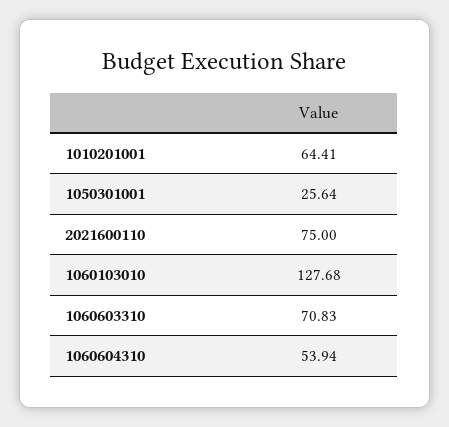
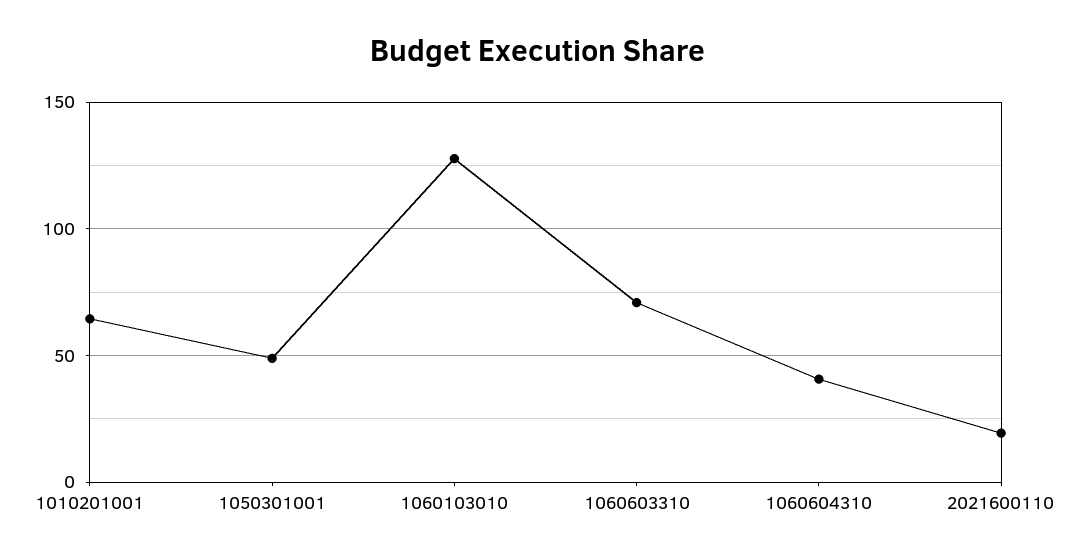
1050301001: 25.64 -> 50
2021600110: 75 -> 20
1060604310: 53.94 -> 40

